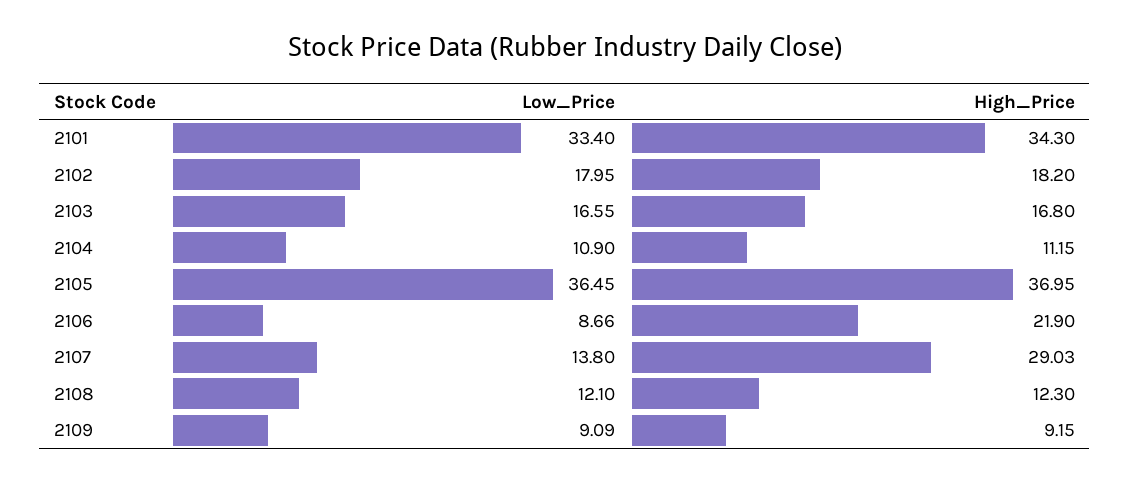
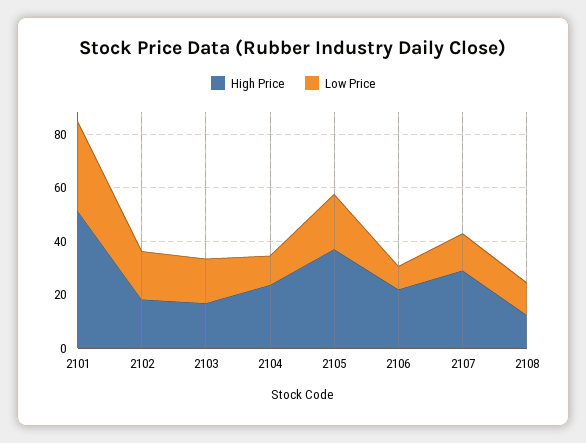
High_Price, 2101: 34.3 -> 50
High_Price, 2104: 11.15 -> 25
Low_Price, 2105: 36.45 -> 20
Low_Price, 2109: 9.09 -> none
High_Price, 2109: 9.15 -> none

